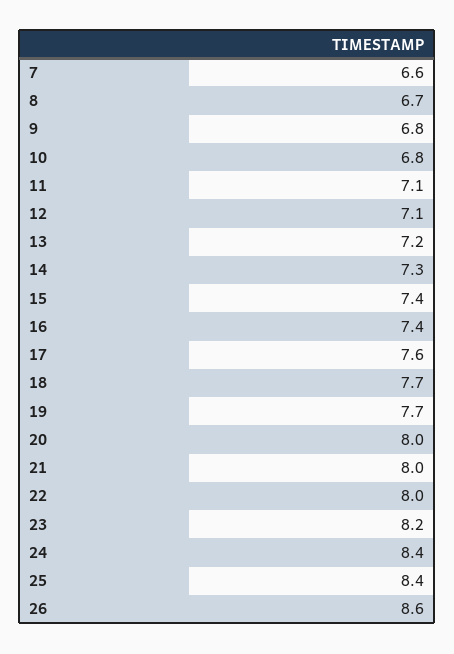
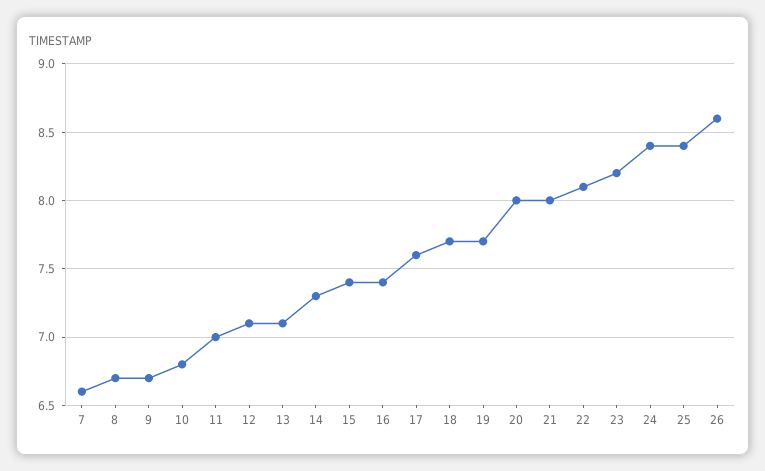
9: 6.8 -> 6.7
11: 7.1 -> 7
13: 7.2 -> 7.1
22: 8 -> 8.1

